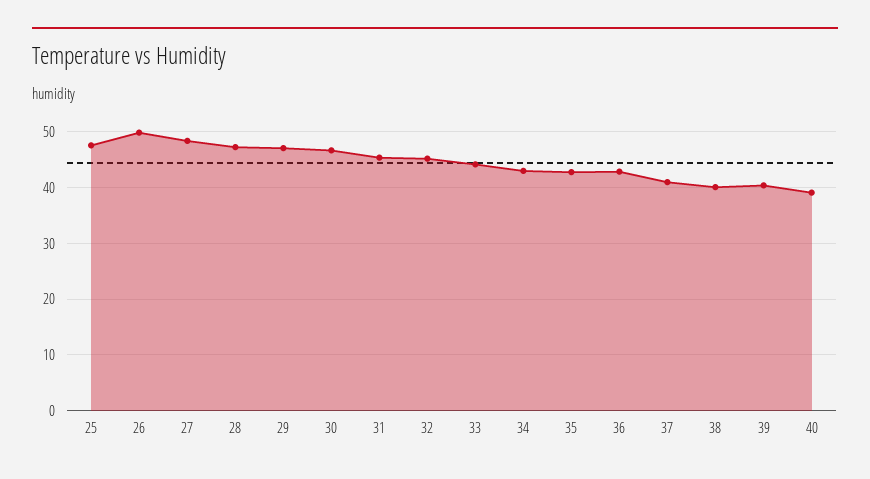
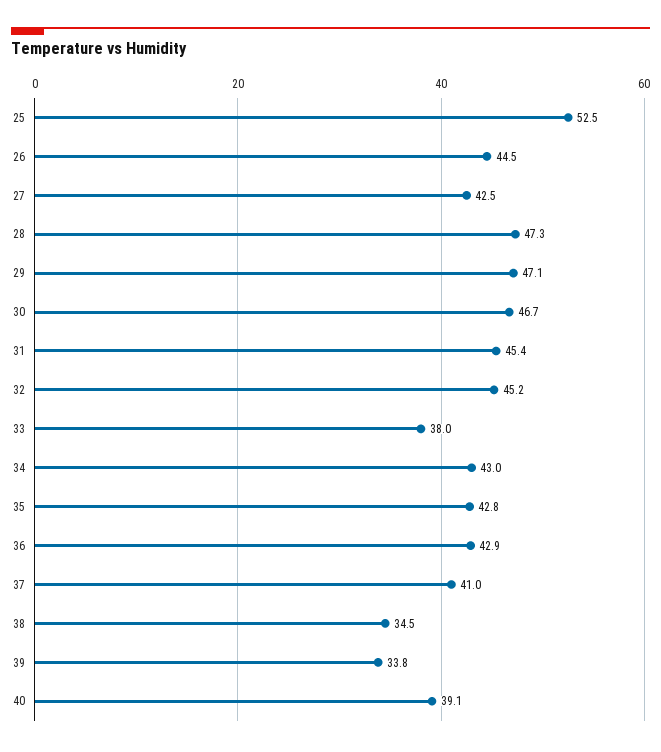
25: 48 -> 52.5
26: 50 -> 44.5
27: 48 -> 42.5
33: 44 -> 38
38: 40 -> 34.5
39: 40 -> 33.8

